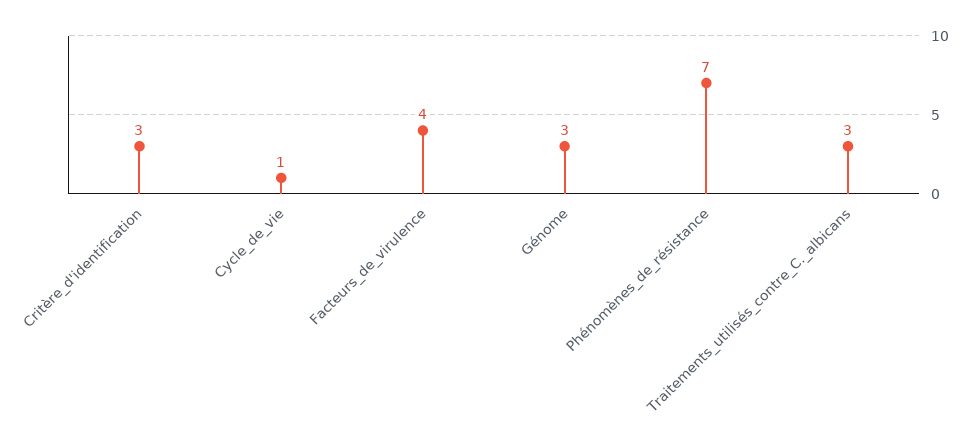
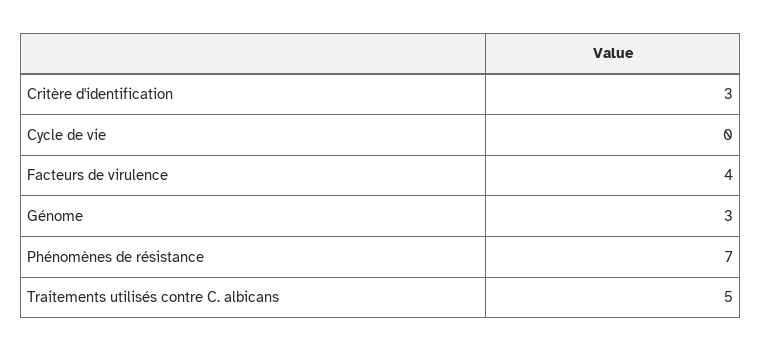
Cycle_de_vie: 1 -> 0
Traitements_utilisés_contre_C._albicans: 3 -> 5

